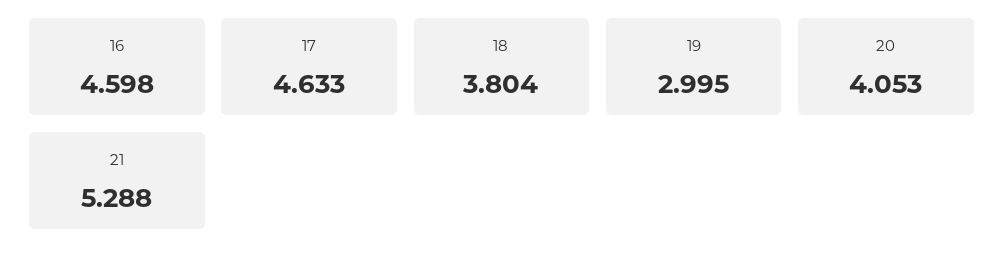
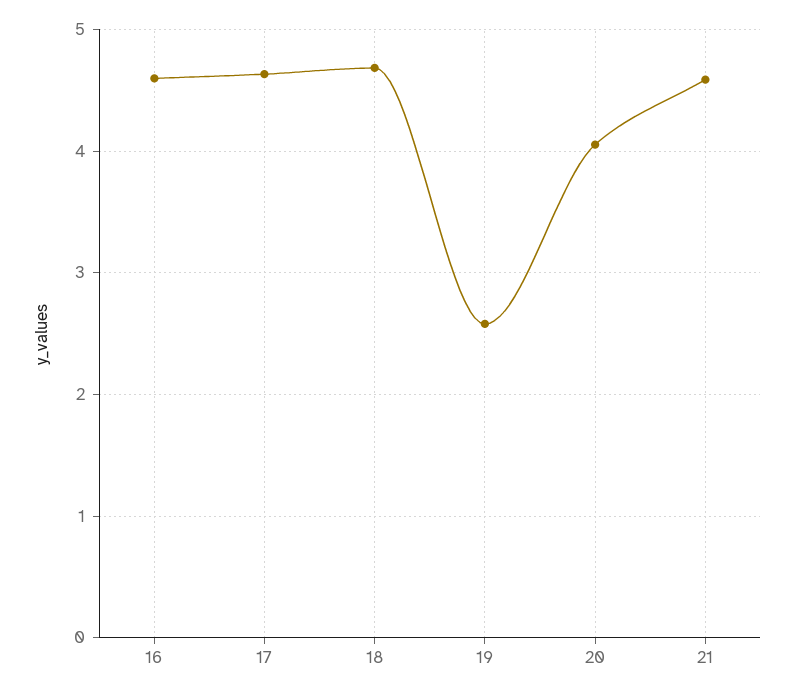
18: 3.804 -> 4.7
19: 2.995 -> 2.6
21: 5.288 -> 4.6

